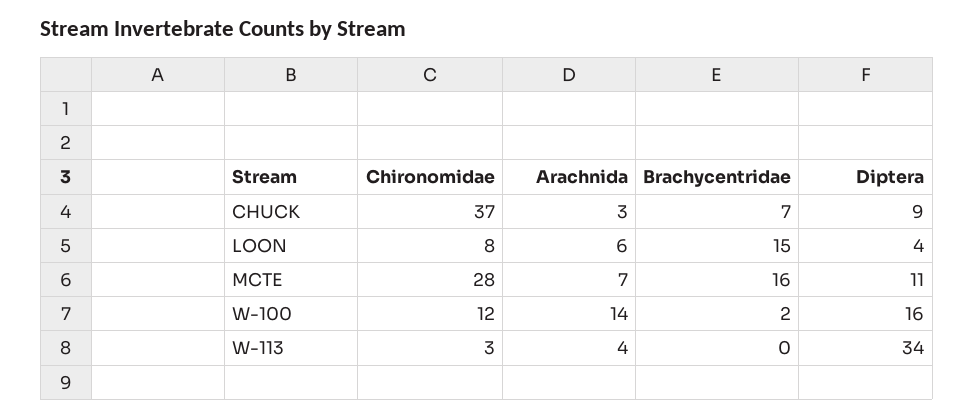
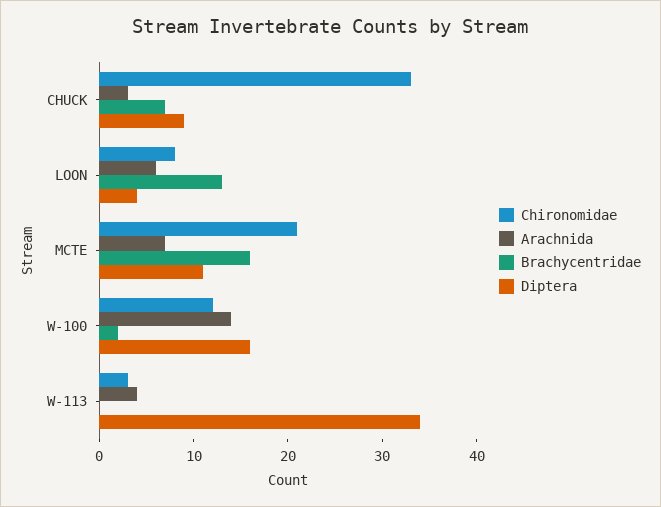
Chironomidae, CHUCK: 37 -> 33
Brachycentridae, LOON: 15 -> 13
Chironomidae, MCTE: 28 -> 21

